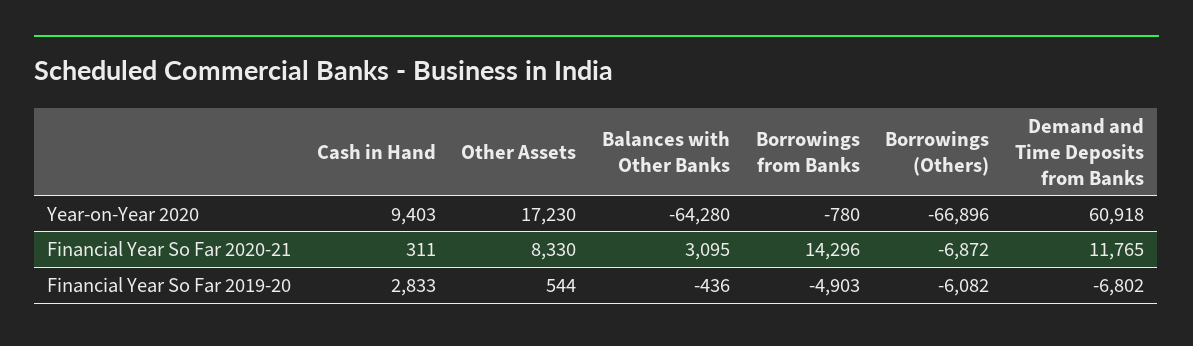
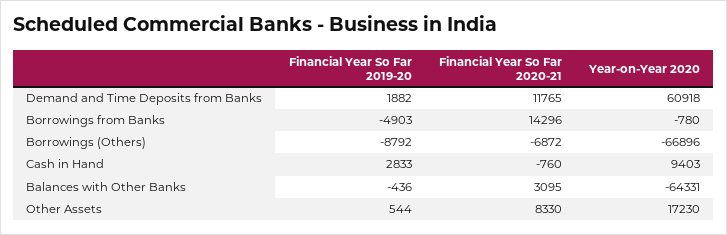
Balances with Other Banks, Year-on-Year 2020: -64280 -> -64331
Cash in Hand, Financial Year So Far 2020-21: 311 -> -760
Borrowings (Others), Financial Year So Far 2019-20: -6082 -> -8792
Demand and Time Deposits from Banks, Financial Year So Far 2019-20: -6802 -> 1882

